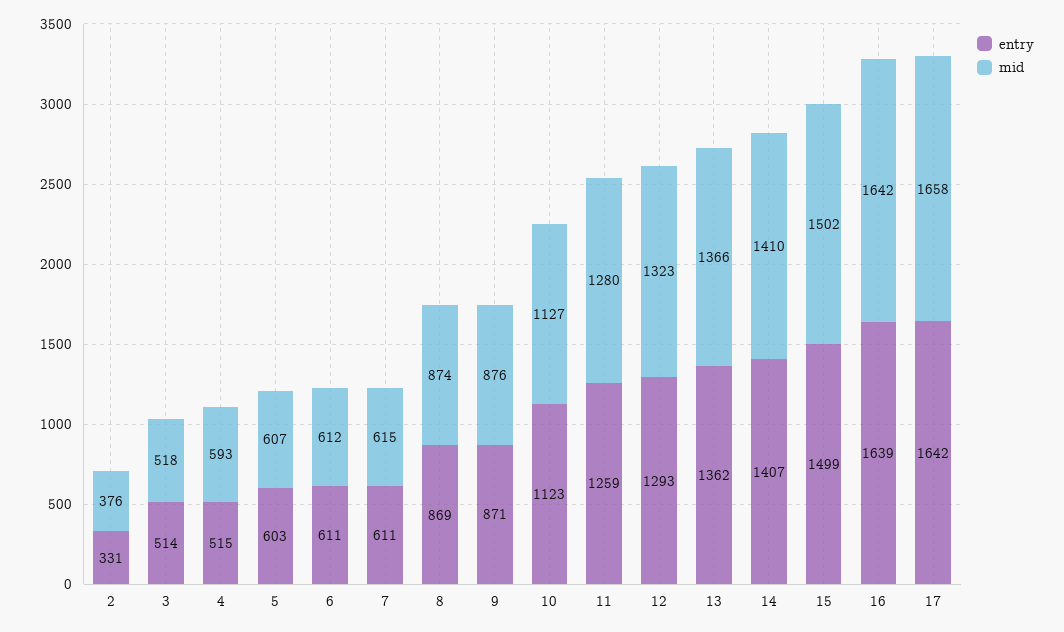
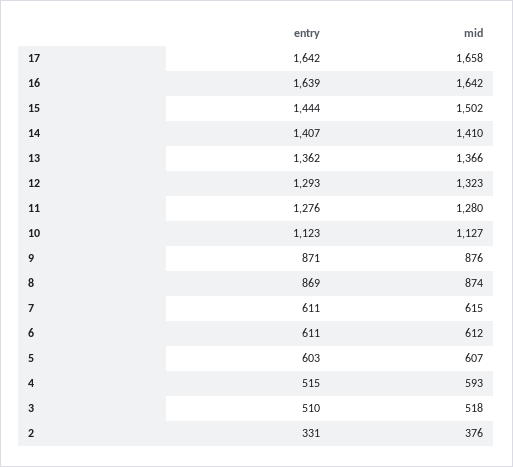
entry, 3: 514 -> 510
entry, 11: 1259 -> 1276
entry, 15: 1499 -> 1444

